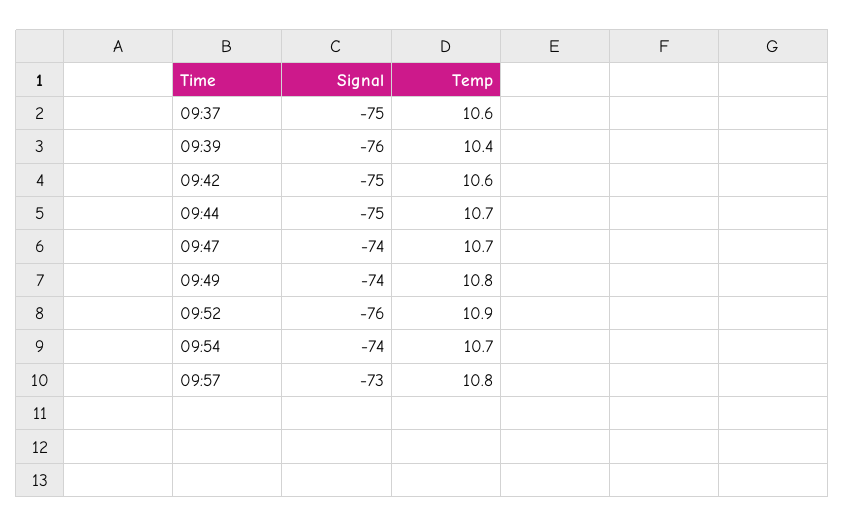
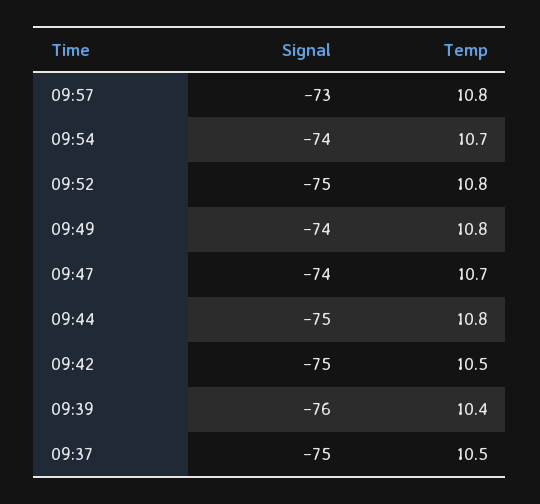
Temp, 09:37: 10.6 -> 10.5
Temp, 09:42: 10.6 -> 10.5
Temp, 09:44: 10.7 -> 10.8
Signal, 09:52: -76 -> -75
Temp, 09:52: 10.9 -> 10.8

